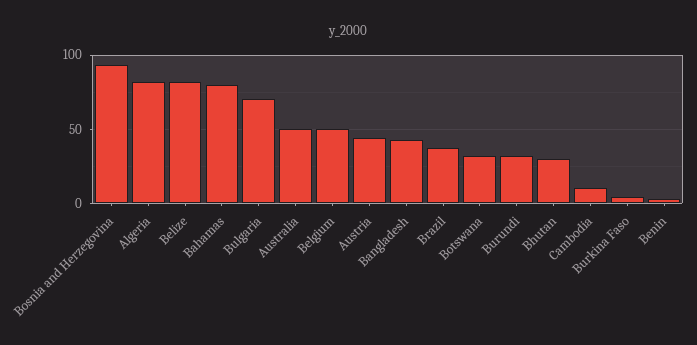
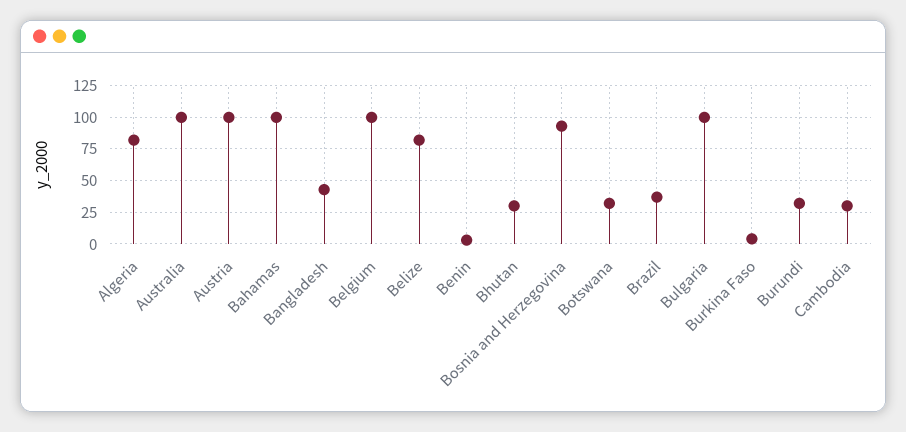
Bahamas: 80 -> 100
Bulgaria: 70 -> 100
Australia: 50 -> 100
Belgium: 50 -> 100
Austria: 45 -> 100
Cambodia: 10 -> 30

